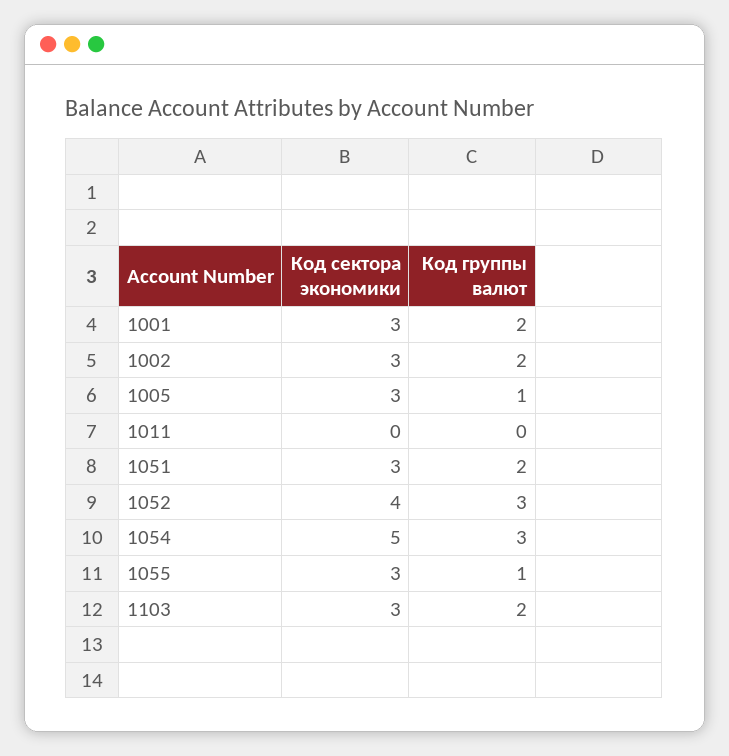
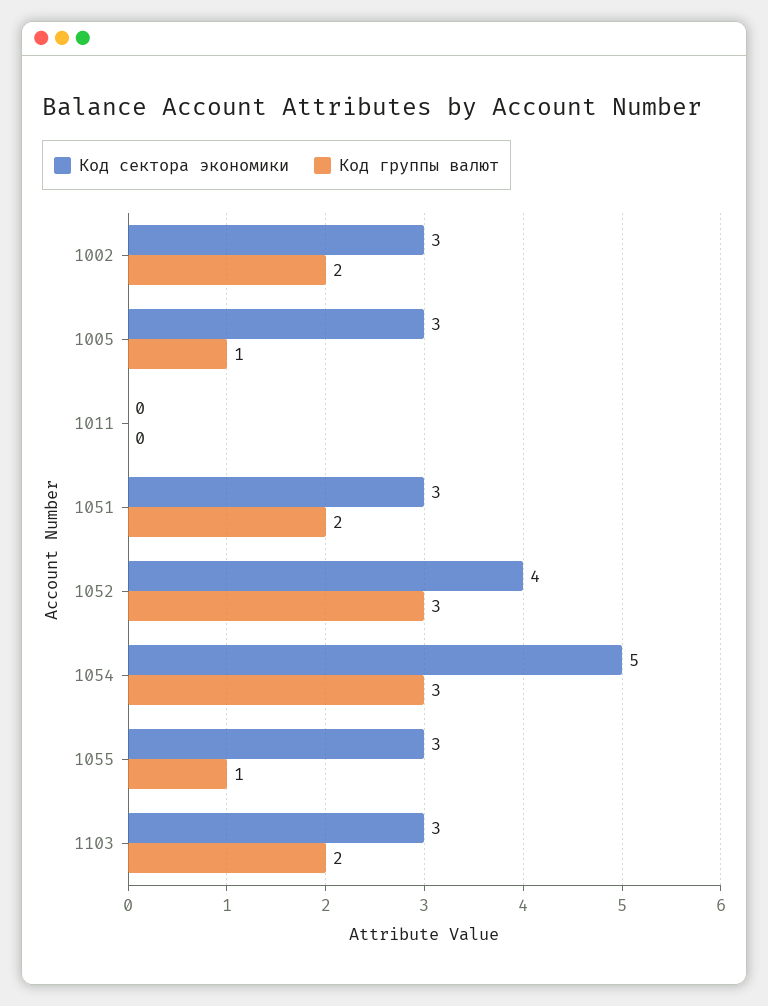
Код сектора экономики, 1001: 3 -> none
Код группы валют, 1001: 2 -> none

